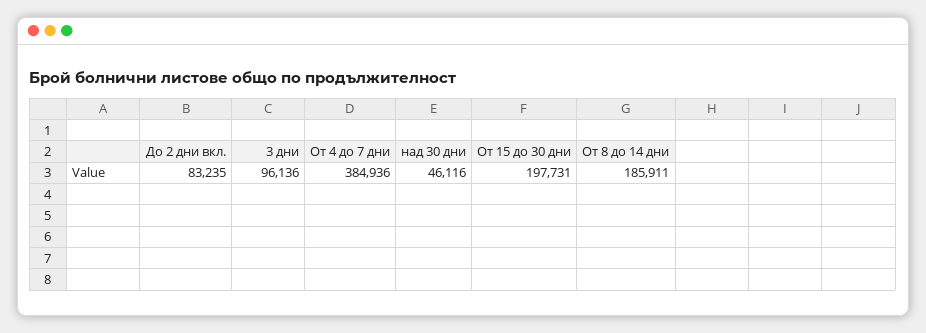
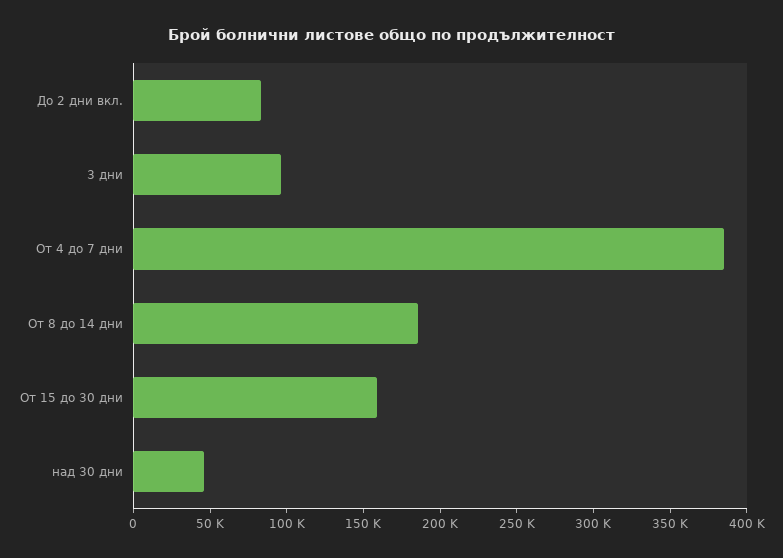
От 15 до 30 дни: 197731 -> 160000

